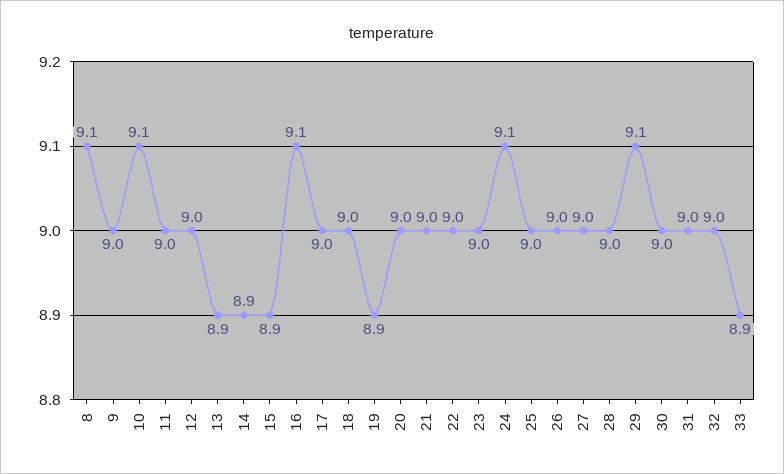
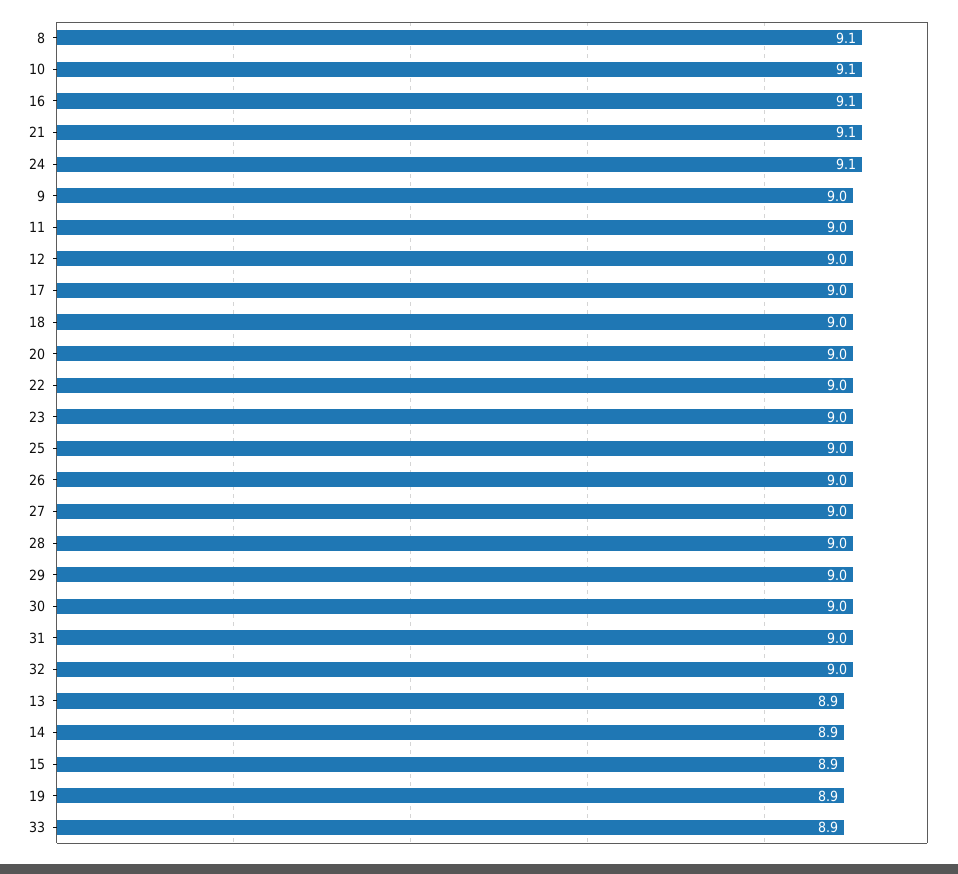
21: 9 -> 9.1
29: 9.1 -> 9

